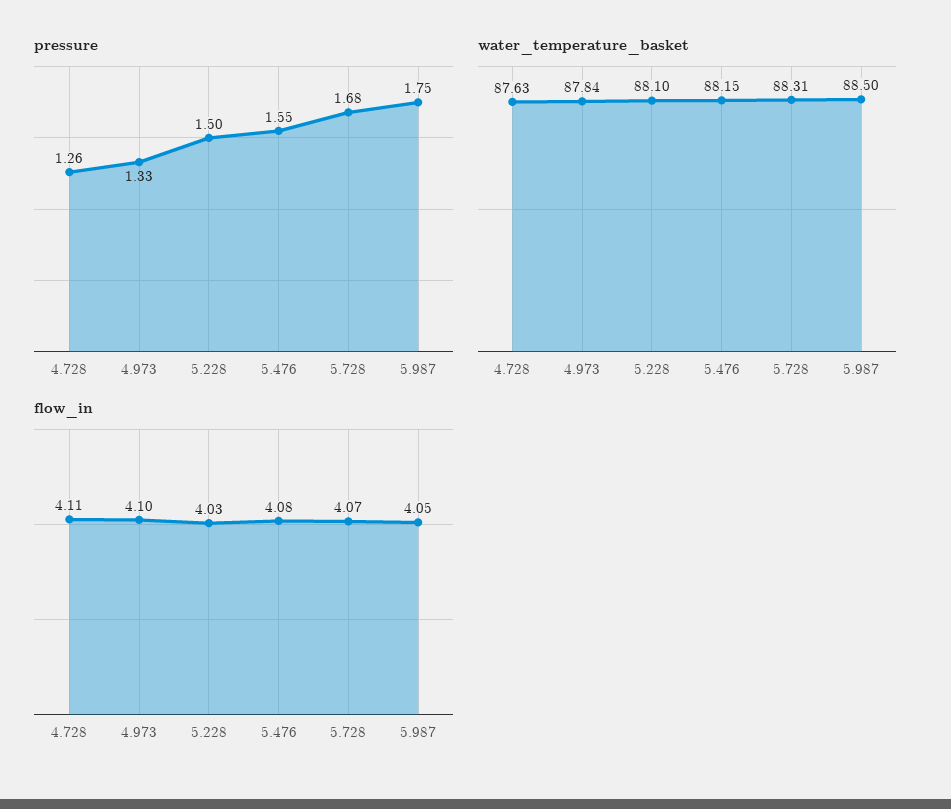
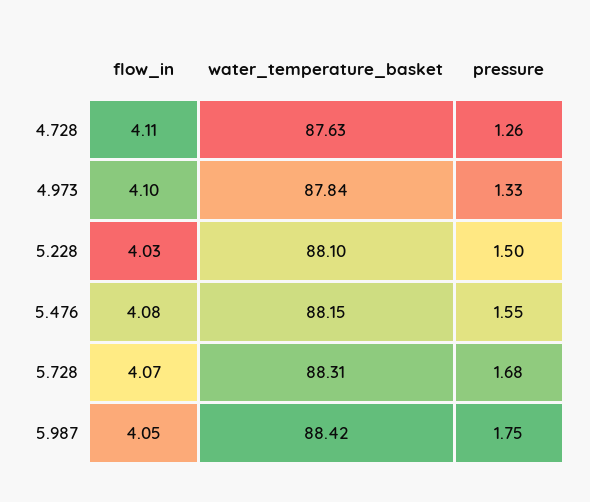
water_temperature_basket, 5.987: 88.5 -> 88.42

